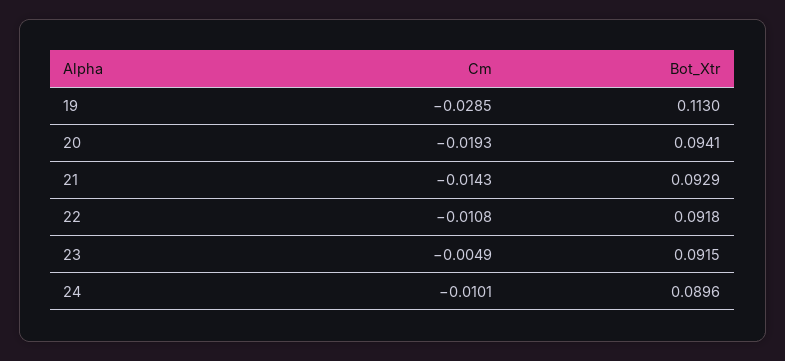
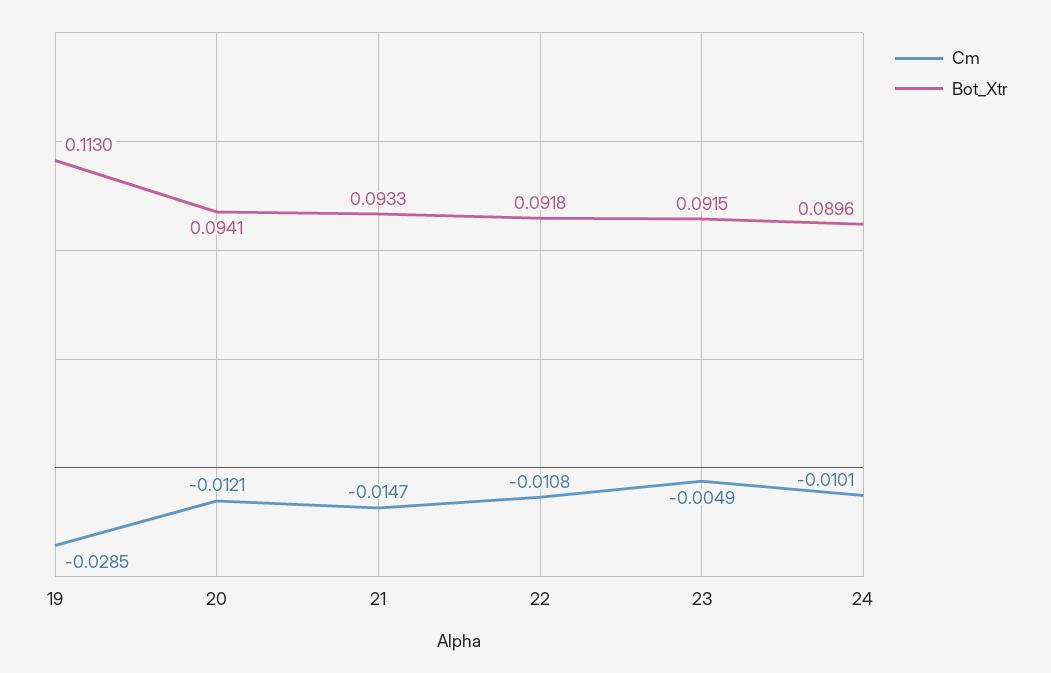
Cm, 20: -0.0193 -> -0.0121
Cm, 21: -0.0143 -> -0.0147
Bot_Xtr, 21: 0.0929 -> 0.0933

